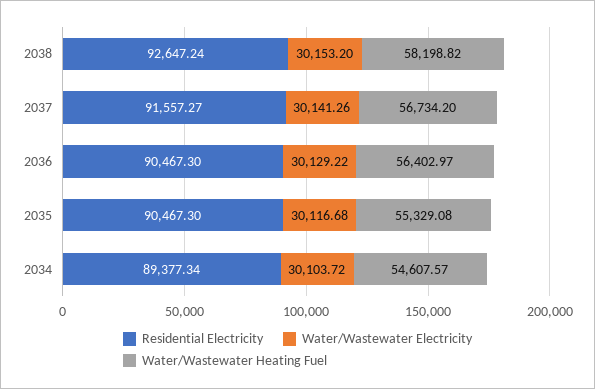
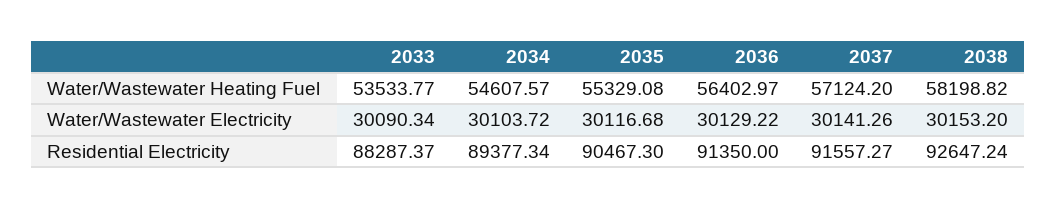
Water/Wastewater Heating Fuel, 2037: 56734.2 -> 57124.2
Residential Electricity, 2036: 90467.3 -> 91350
Water/Wastewater Heating Fuel, 2033: none -> 53533.77
Water/Wastewater Electricity, 2033: none -> 30090.34
Residential Electricity, 2033: none -> 88287.37

